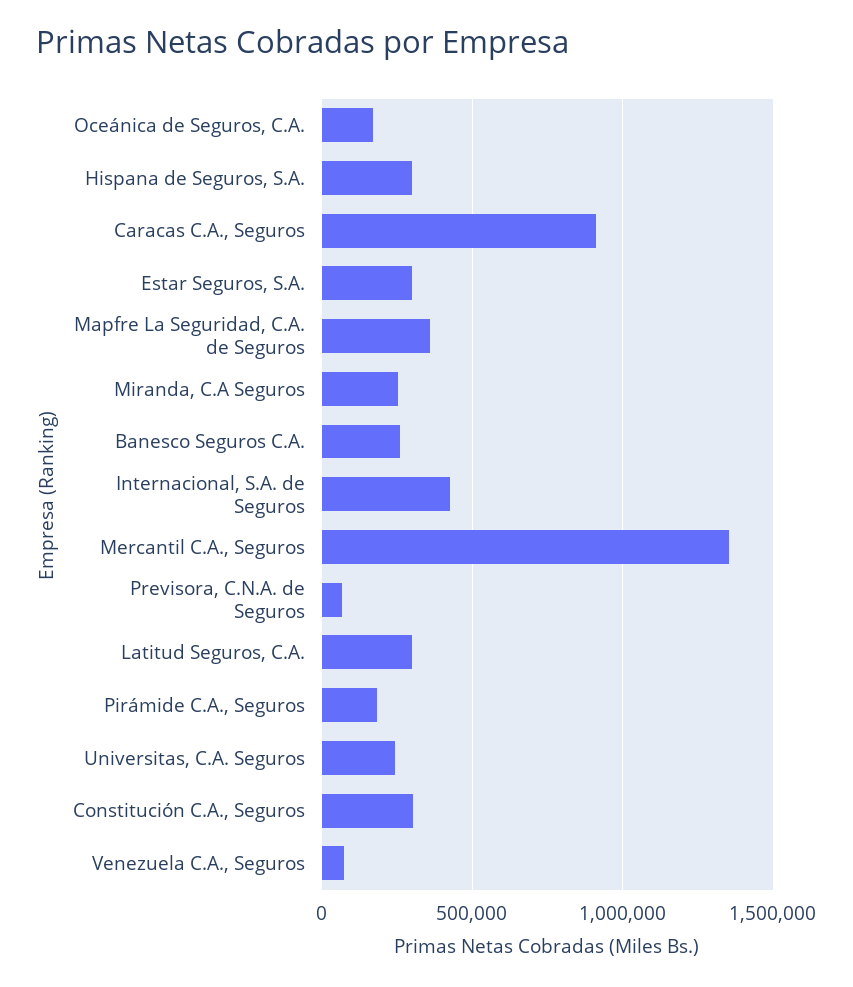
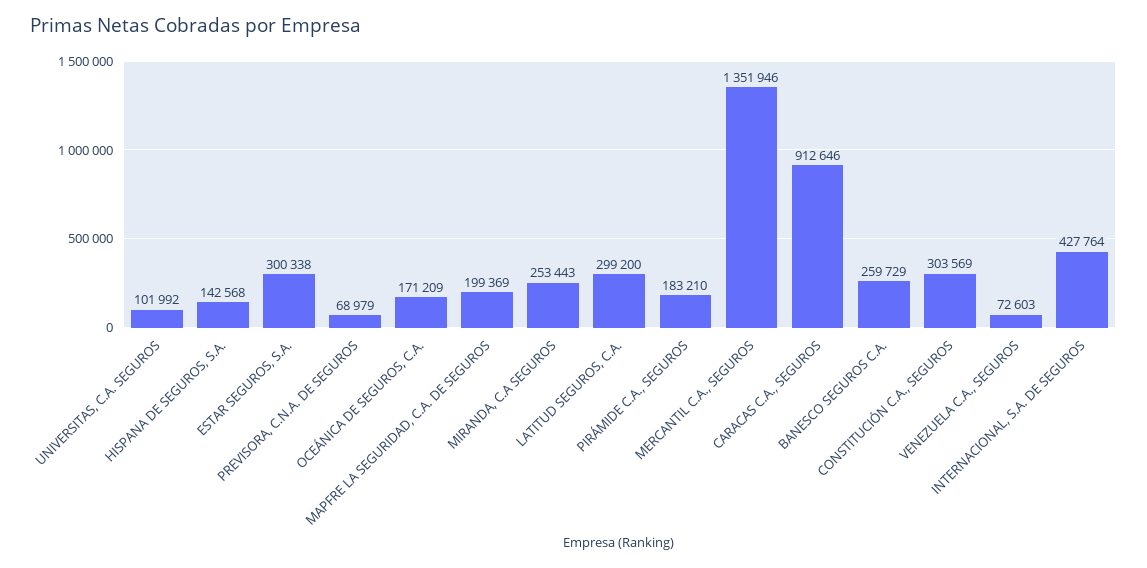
Hispana de Seguros, S.A.: 300000 -> 142568
Mapfre La Seguridad, C.A. de Seguros: 350000 -> 199369
Universitas, C.A. Seguros: 250000 -> 101992

